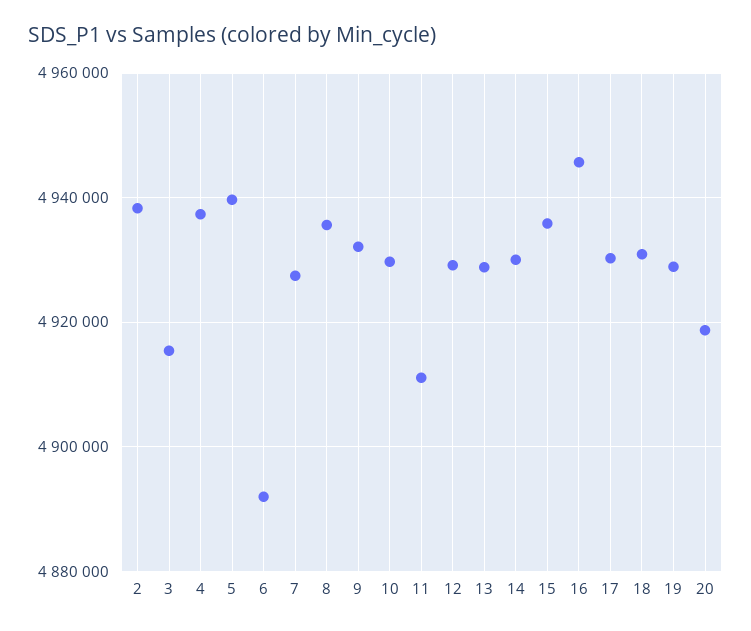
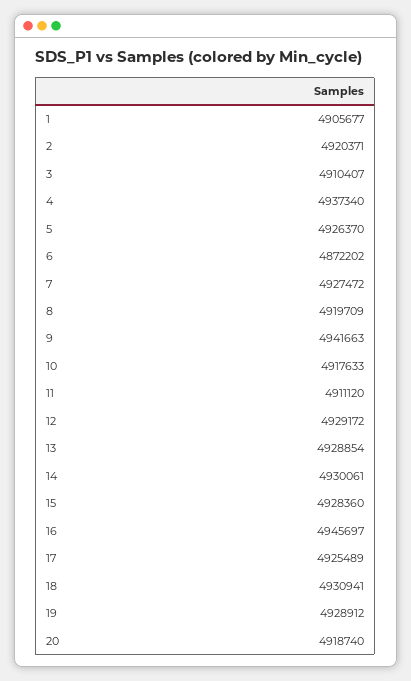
2: 4938000 -> 4920371
3: 4916000 -> 4910407
5: 4940000 -> 4926370
6: 4892000 -> 4872202
8: 4936000 -> 4919709
9: 4932000 -> 4941663
10: 4930000 -> 4917633
15: 4936000 -> 4928360
17: 4930000 -> 4925489
1: none -> 4905677

